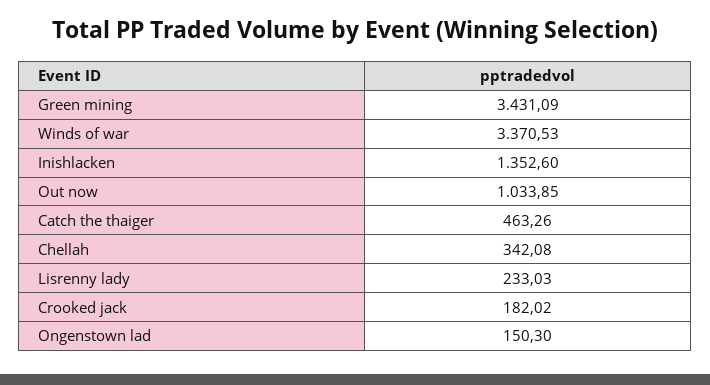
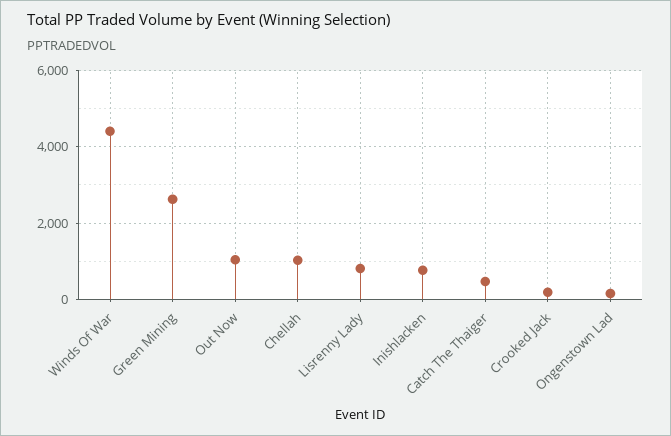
Green mining: 3431.09 -> 2600
Winds of war: 3370.53 -> 4400
Inishlacken: 1352.6 -> 800
Chellah: 342.08 -> 1000
Lisrenny lady: 233.03 -> 800

